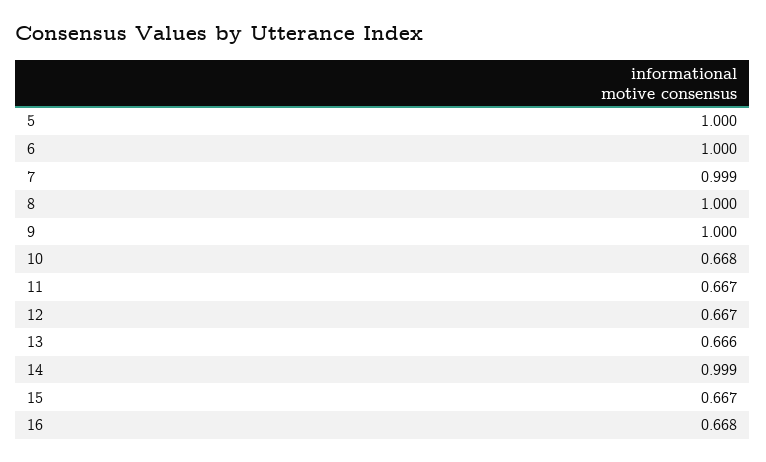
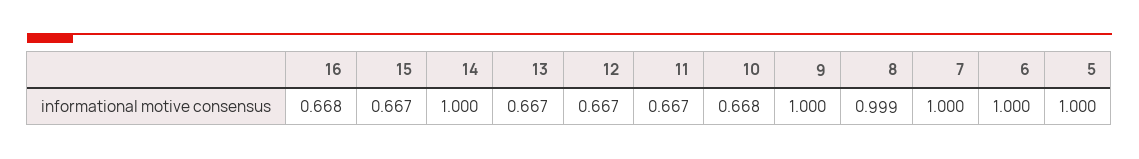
7: 0.999 -> 1
8: 1 -> 0.999
13: 0.666 -> 0.667
14: 0.999 -> 1

